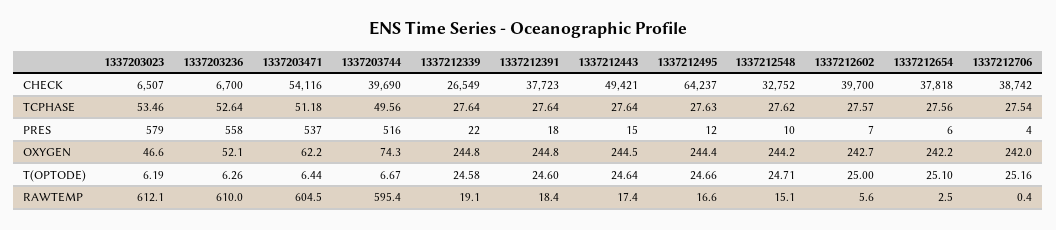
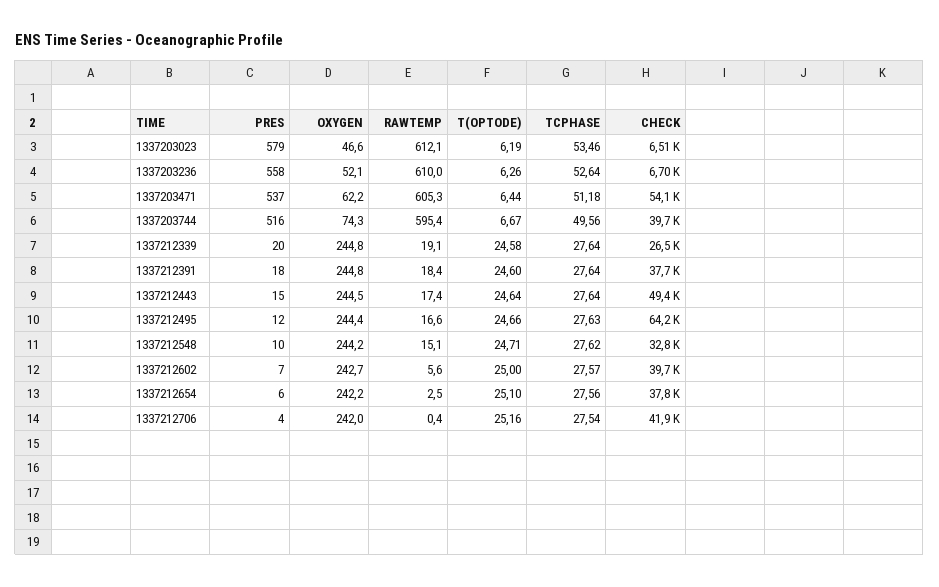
1337212706, CHECK: 38742 -> 41900
1337212339, PRES: 22 -> 20
1337203471, RAWTEMP: 604.5 -> 605.3

